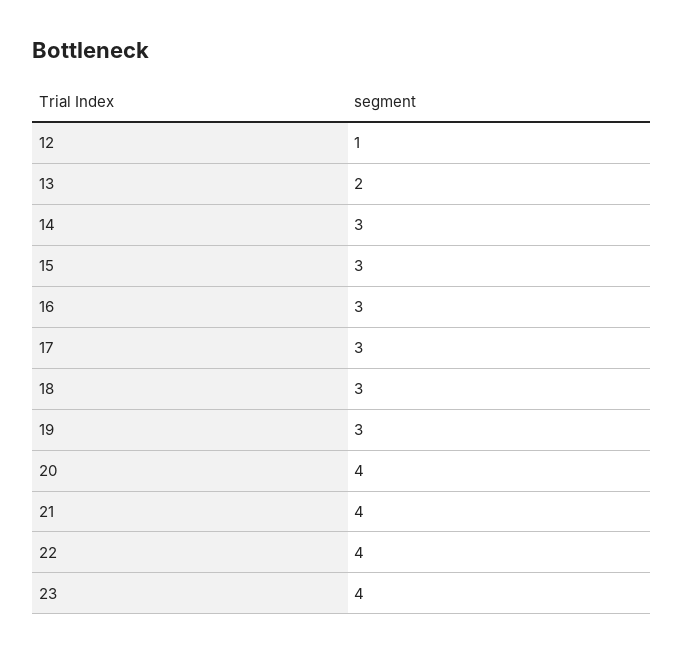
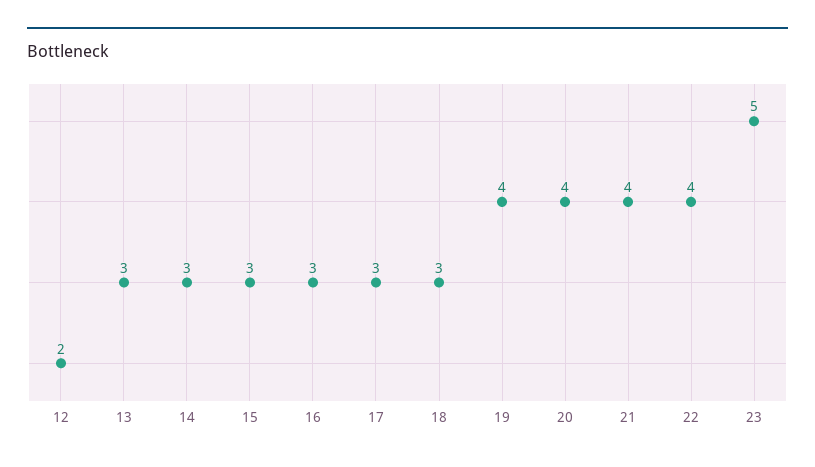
12: 1 -> 2
13: 2 -> 3
19: 3 -> 4
23: 4 -> 5

